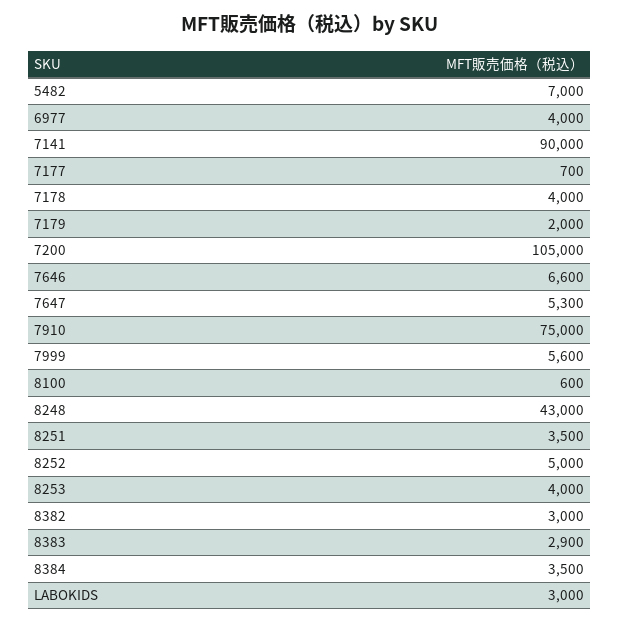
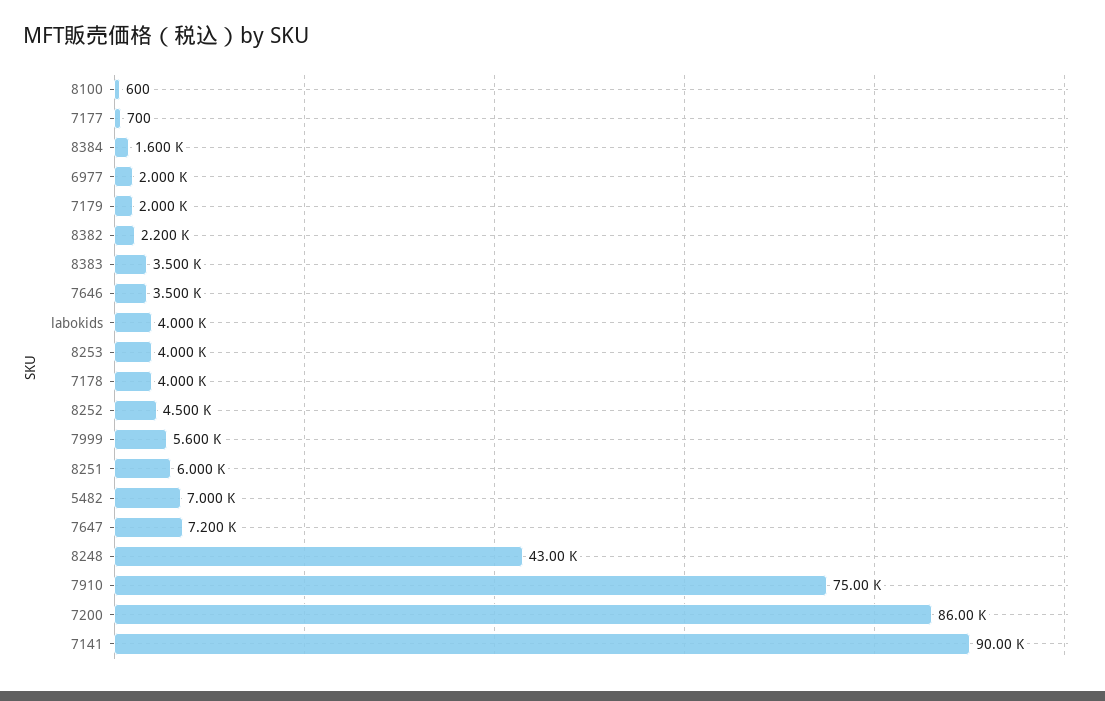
6977: 4000 -> 2000
7200: 105000 -> 86000
7646: 6600 -> 3500
7647: 5300 -> 7200
8251: 3500 -> 6000
8252: 5000 -> 4500
8382: 3000 -> 2200
8383: 2900 -> 3500
8384: 3500 -> 1600
LABOKIDS: 3000 -> 4000

